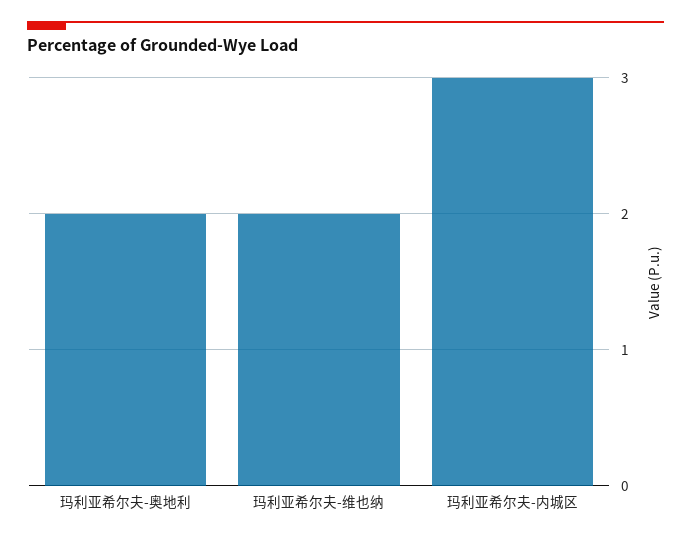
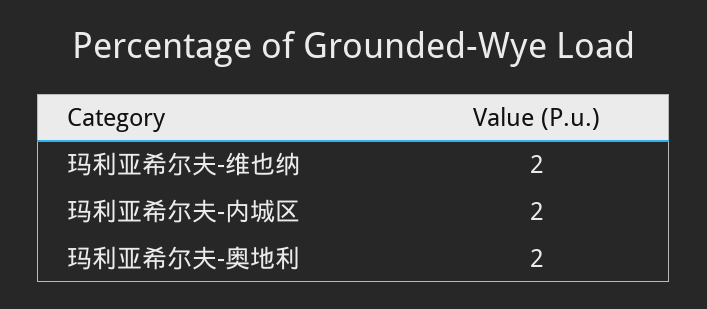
玛利亚希尔夫-内城区: 3 -> 2

